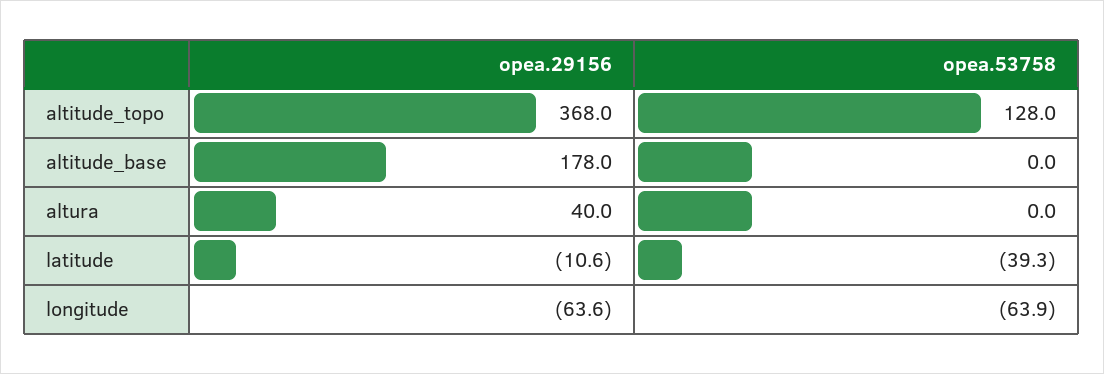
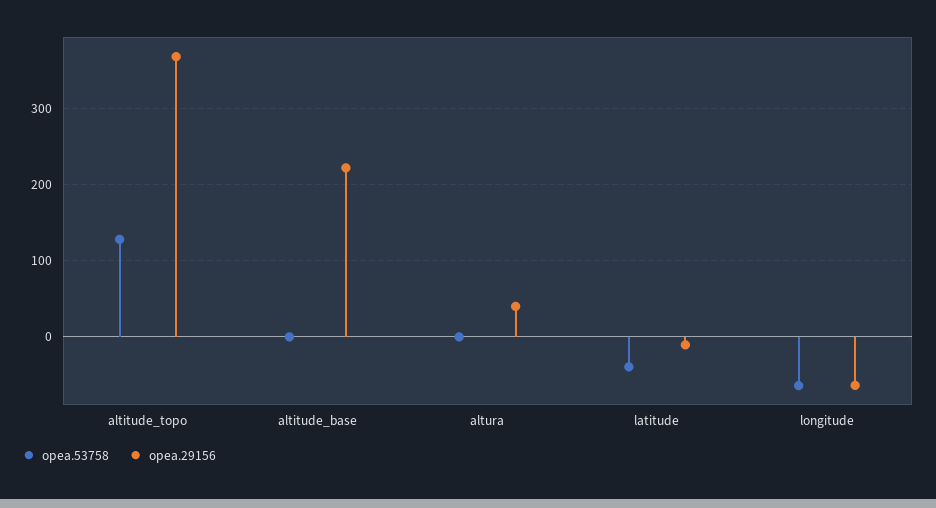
opea.29156, altitude_base: 178 -> 220

